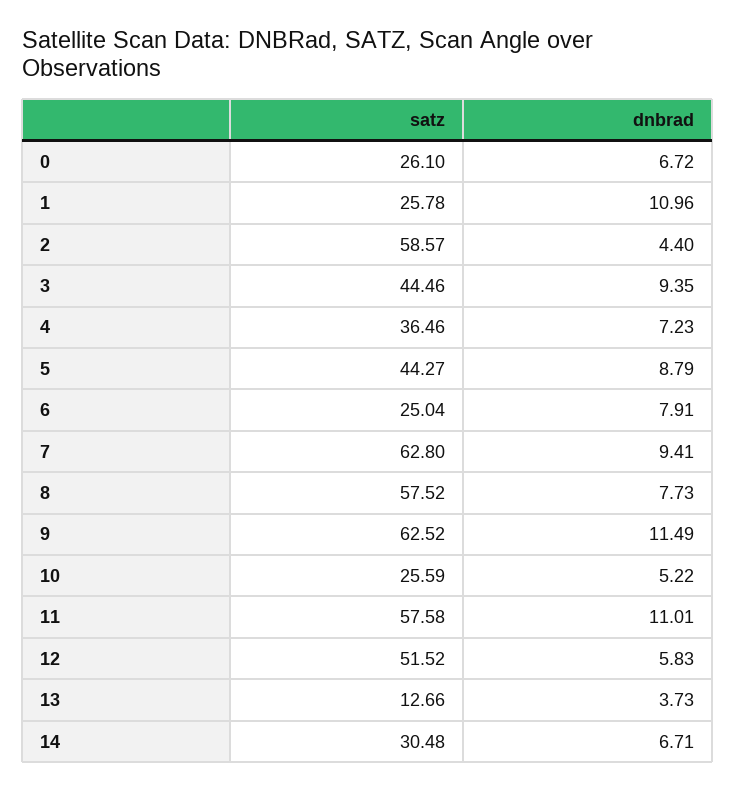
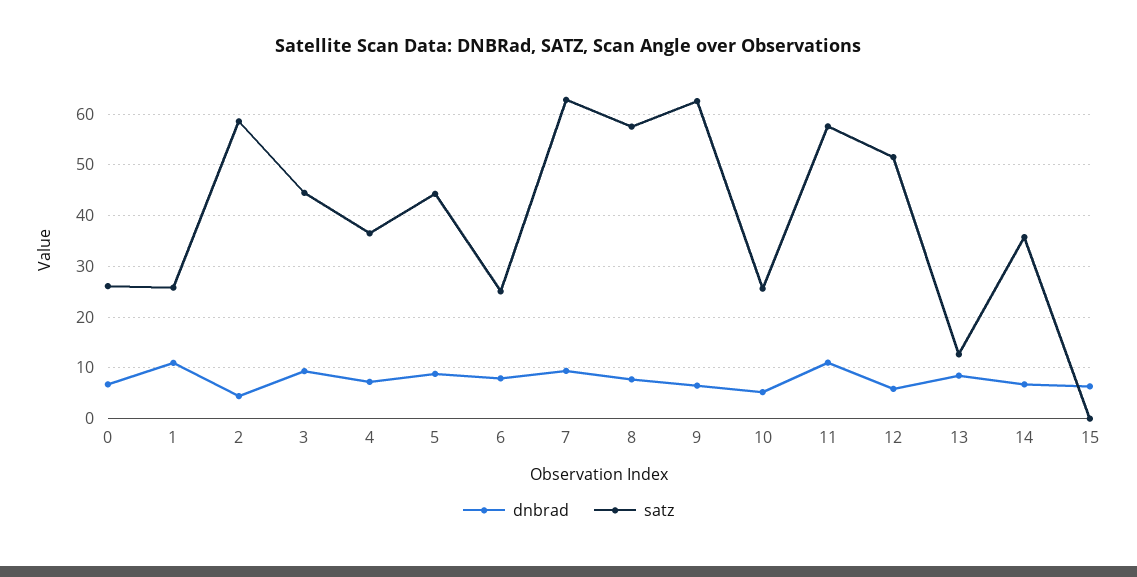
dnbrad, 9: 11.49 -> 6
dnbrad, 13: 3.73 -> 8
satz, 14: 30.48 -> 36
dnbrad, 15: none -> 6
satz, 15: none -> 0

